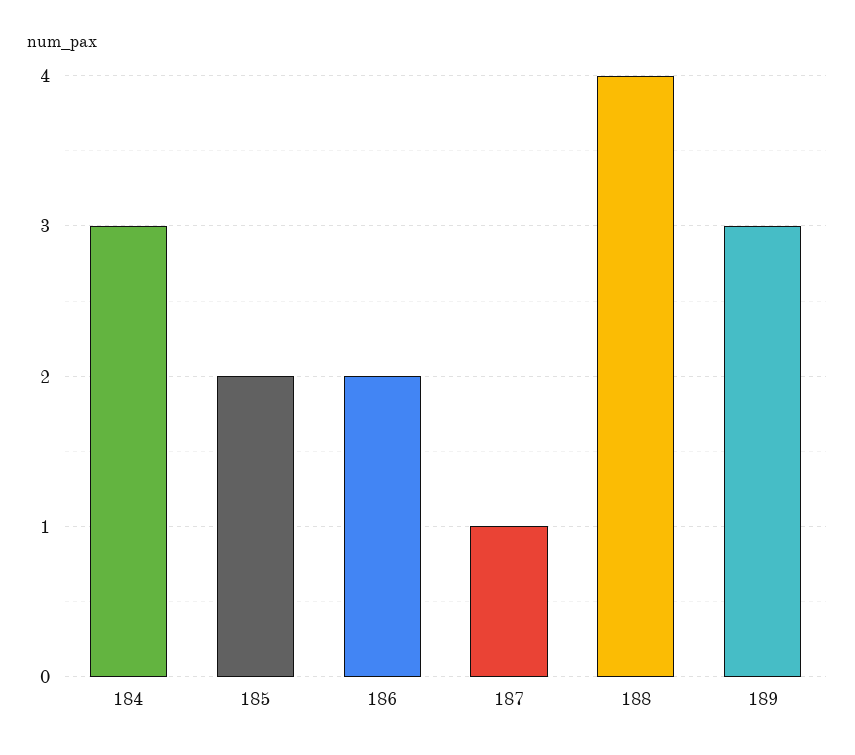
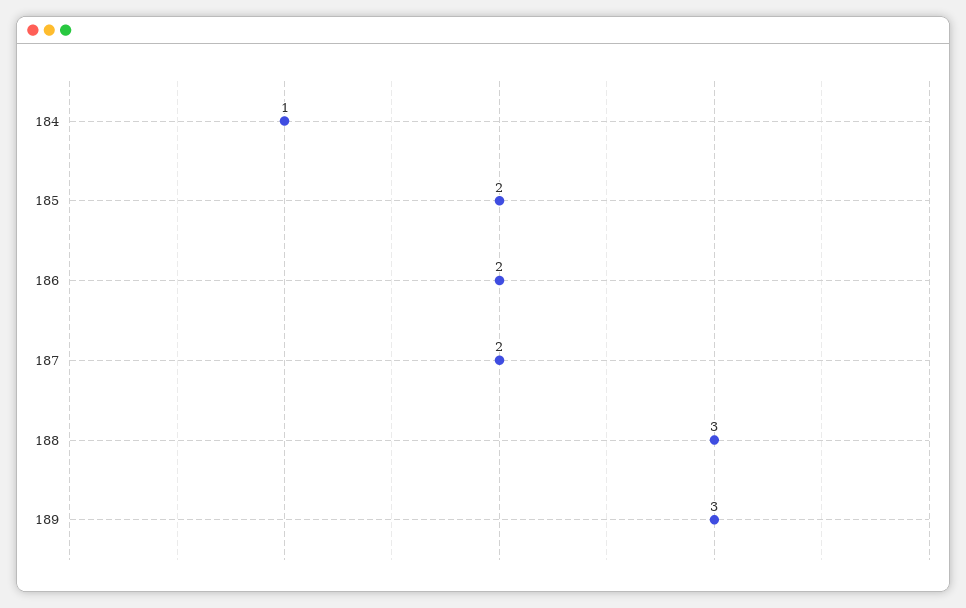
184: 3 -> 1
187: 1 -> 2
188: 4 -> 3

